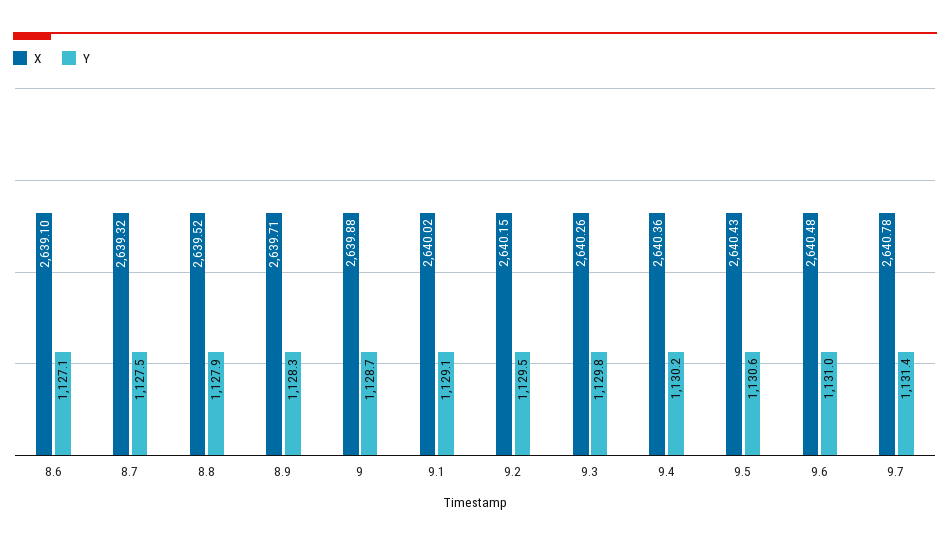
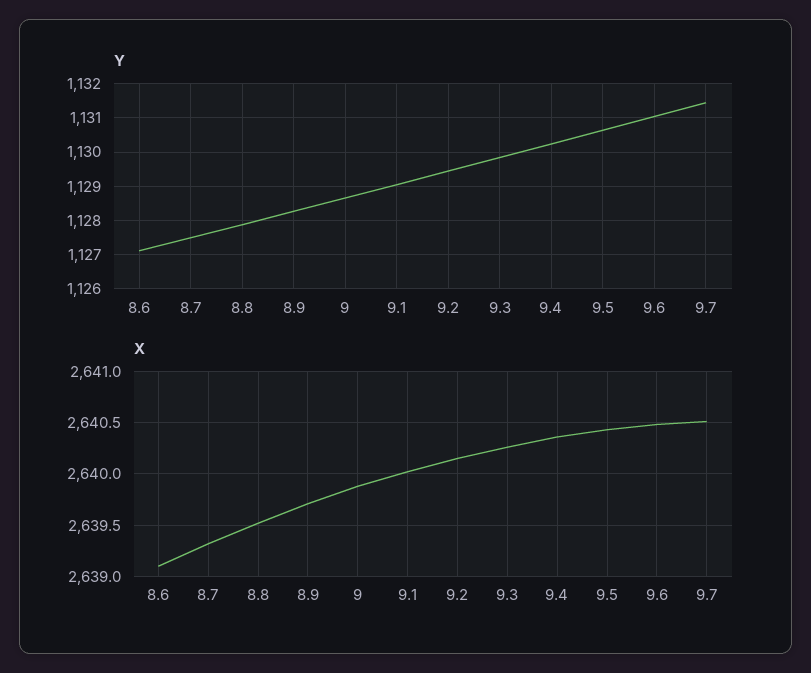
X, 9.7: 2640.78 -> 2640.5

